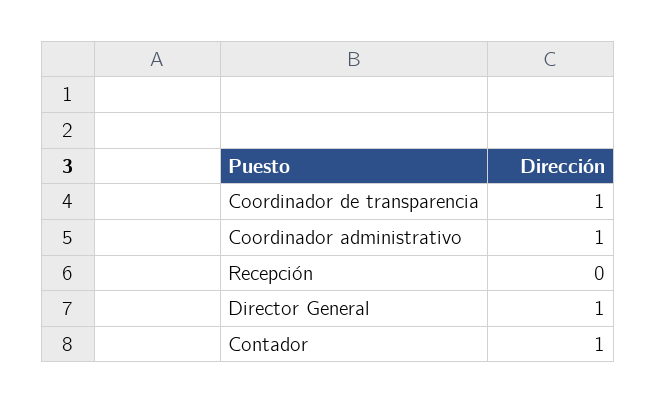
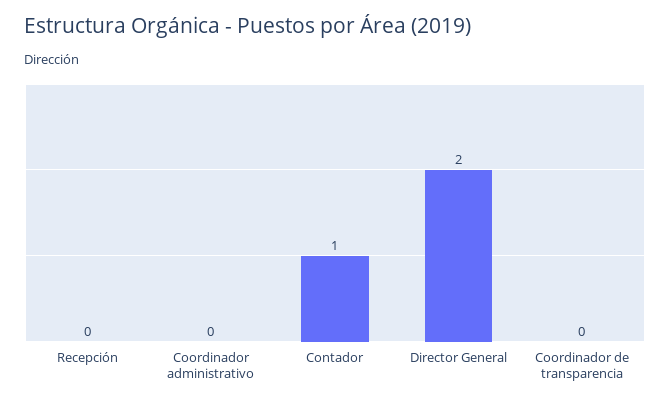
Coordinador de transparencia: 1 -> 0
Coordinador administrativo: 1 -> 0
Director General: 1 -> 2

